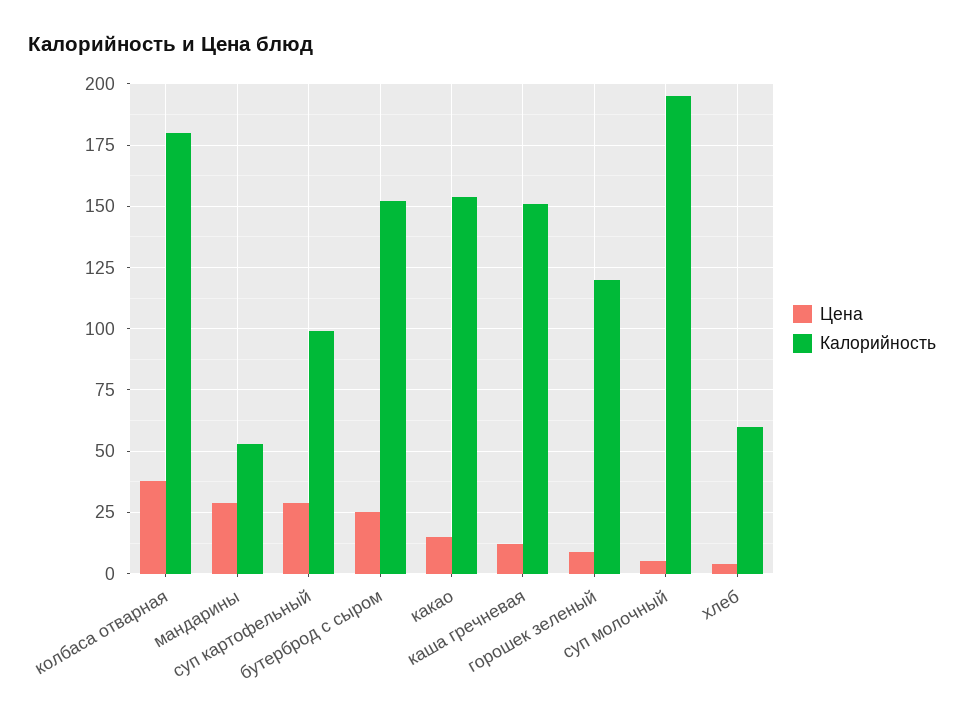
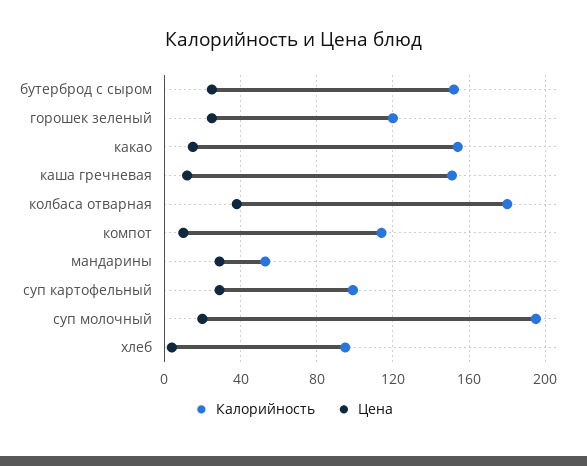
Цена, горошек зеленый: 10 -> 25
Цена, суп молочный: 5 -> 20
Калорийность, хлеб: 60 -> 95
Калорийность, компот: none -> 115
Цена, компот: none -> 10

